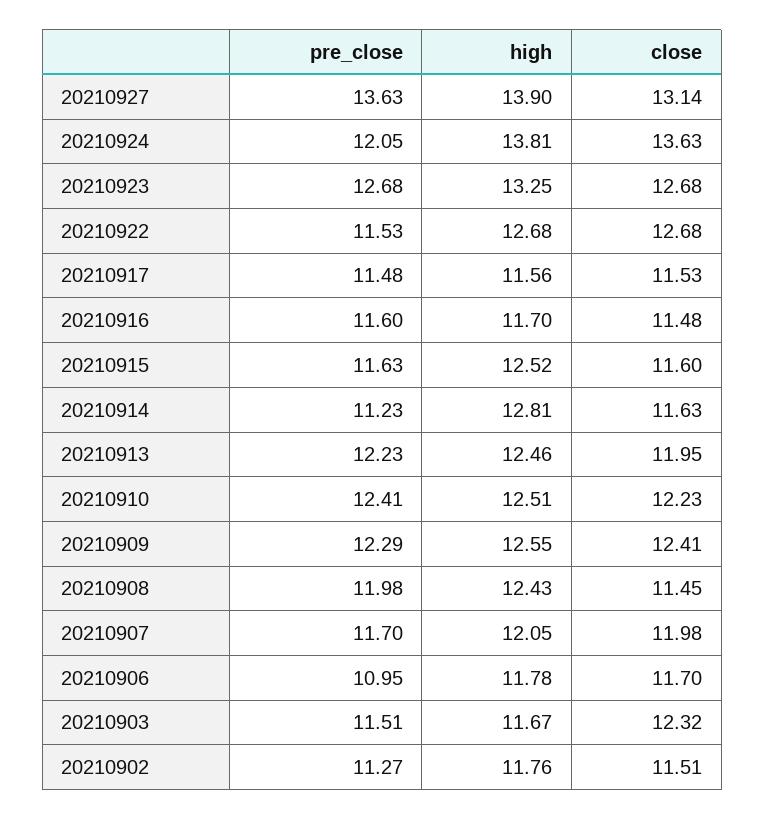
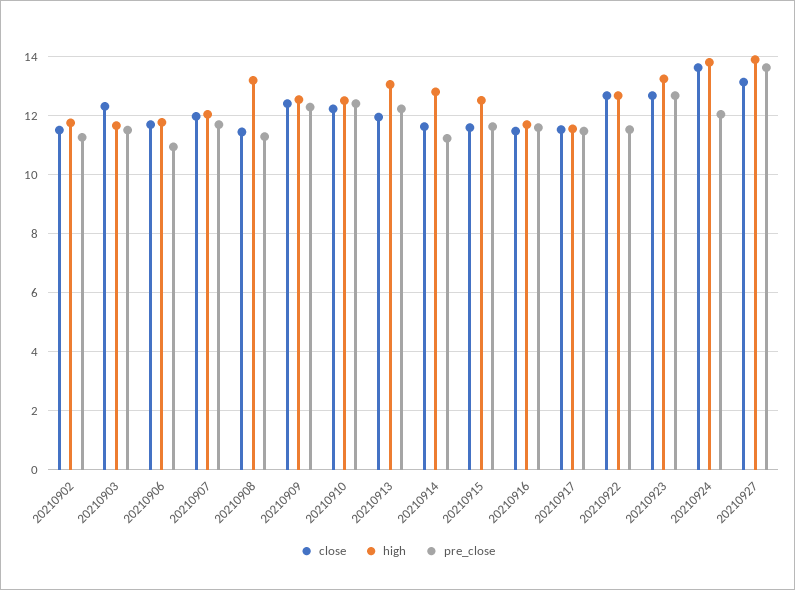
high, 20210913: 12.46 -> 13
pre_close, 20210908: 11.98 -> 11.25
high, 20210908: 12.43 -> 13.25

